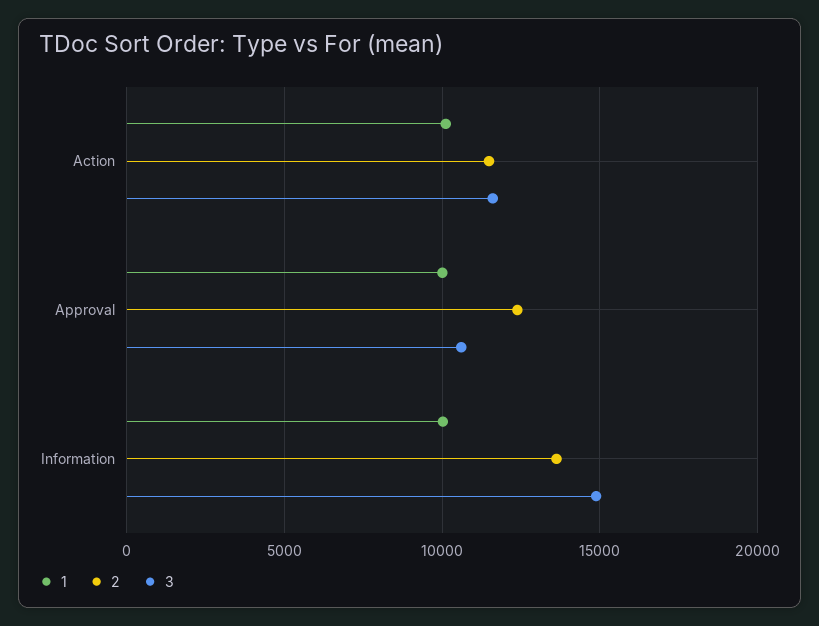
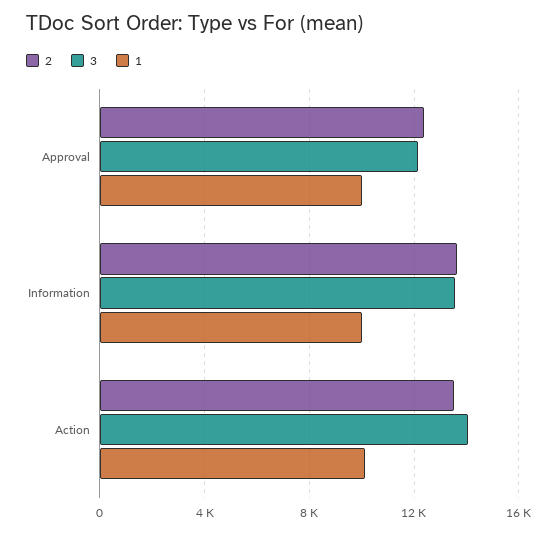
2, Action: 11500 -> 13500
3, Action: 11500 -> 14000
3, Approval: 10500 -> 12000
3, Information: 15000 -> 13500

